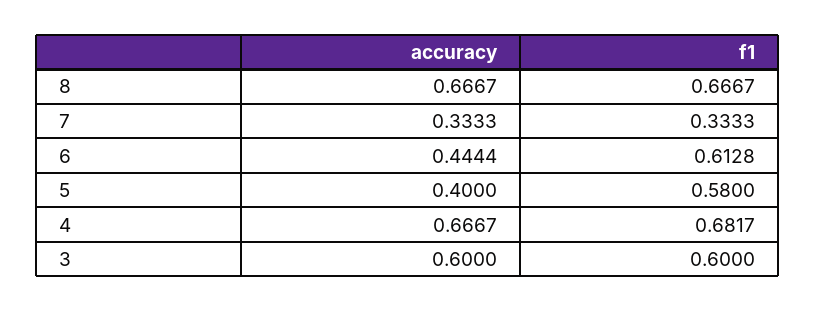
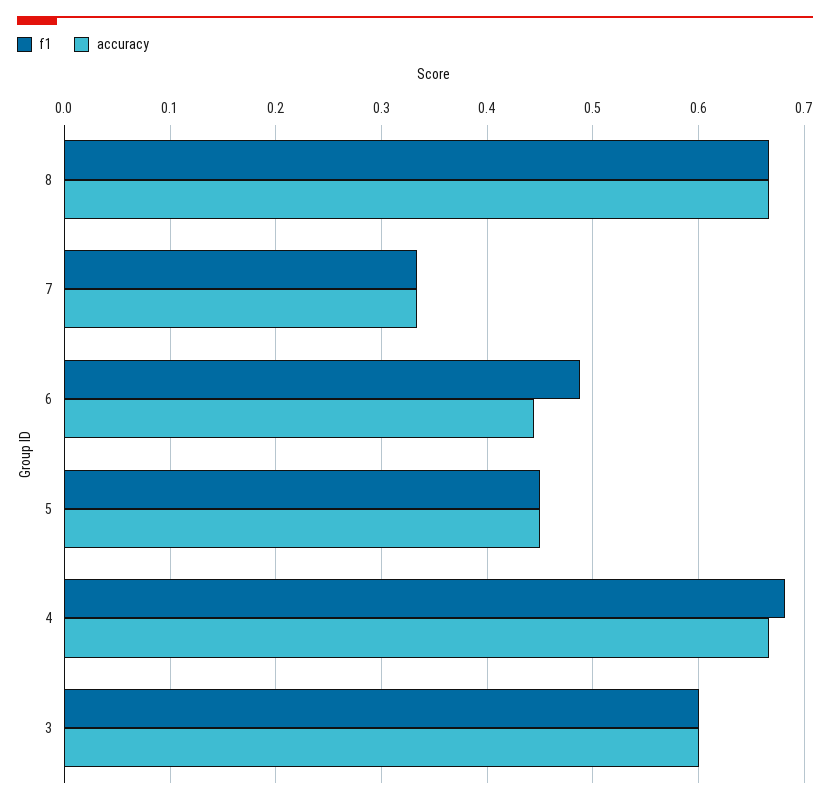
f1, 6: 0.6128 -> 0.49
accuracy, 5: 0.4 -> 0.45
f1, 5: 0.58 -> 0.45

